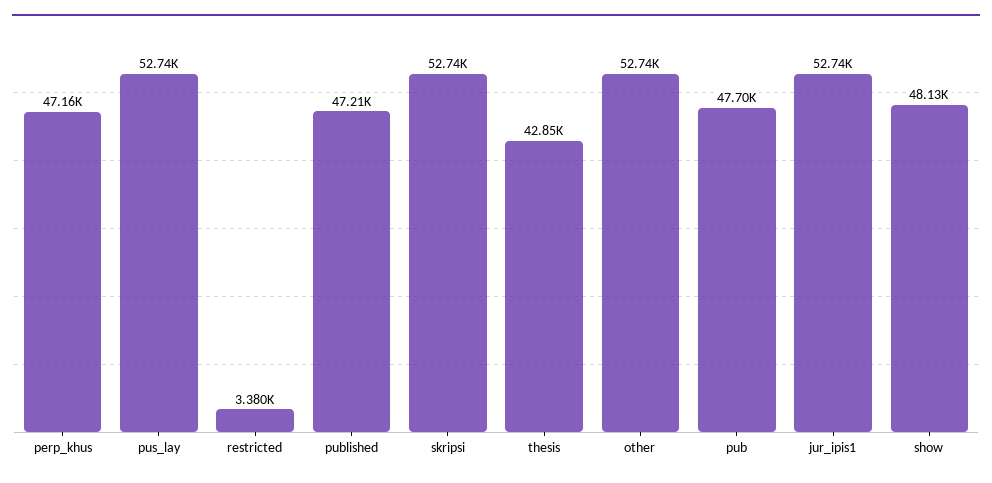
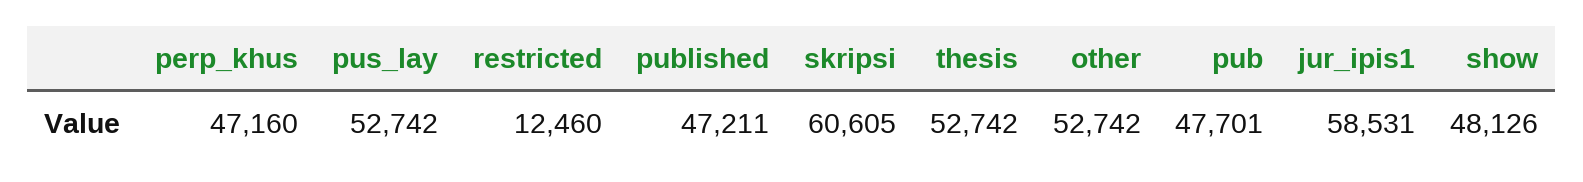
restricted: 3380 -> 12460
skripsi: 52740 -> 60605
thesis: 42850 -> 52742
jur_ipis1: 52740 -> 58531

